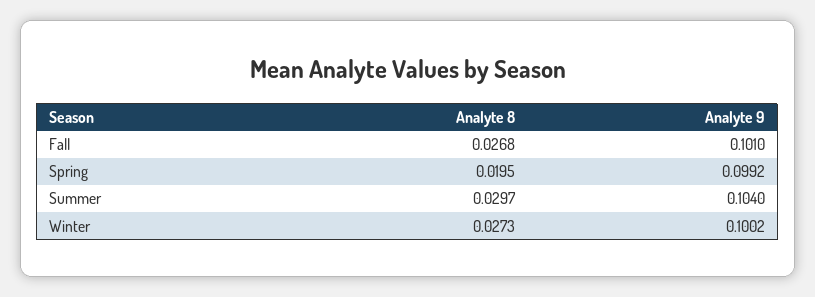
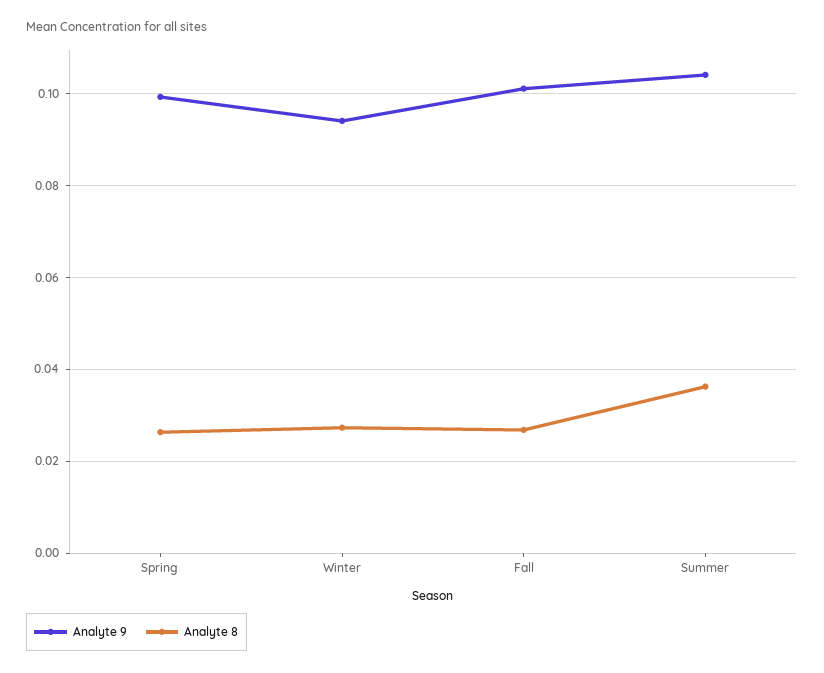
Analyte 8, Spring: 0.0195 -> 0.026
Analyte 8, Summer: 0.0297 -> 0.036
Analyte 9, Winter: 0.1002 -> 0.094

